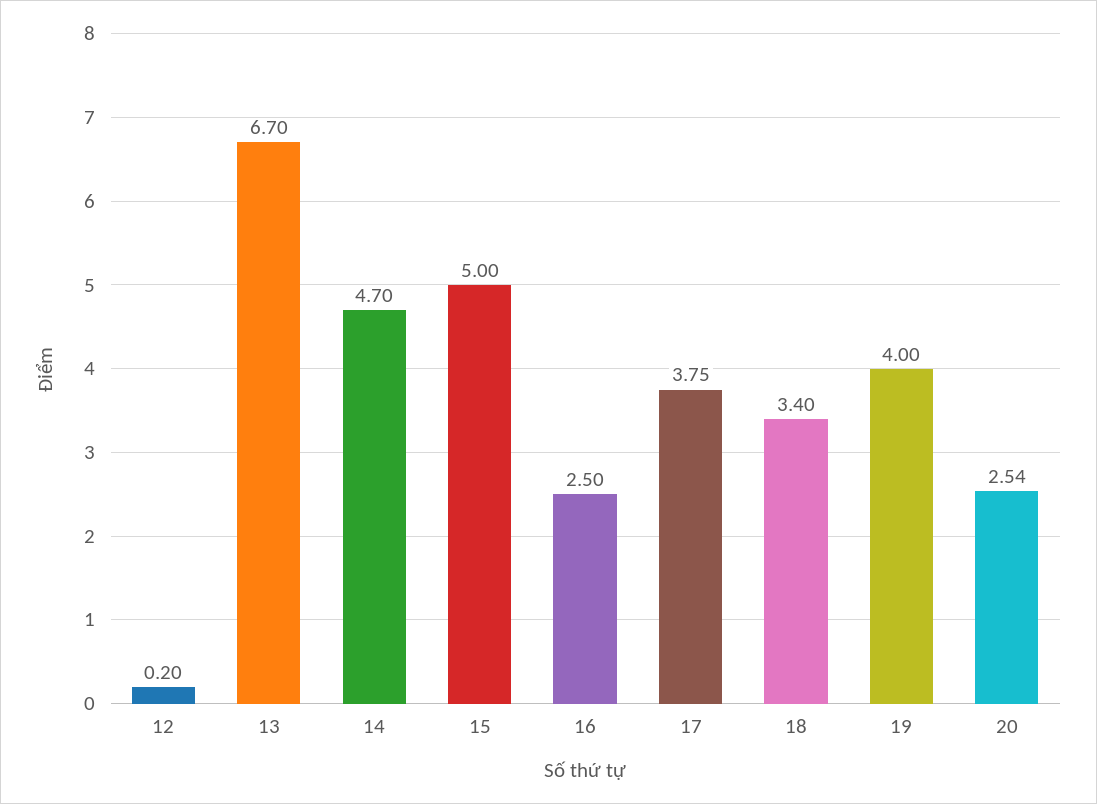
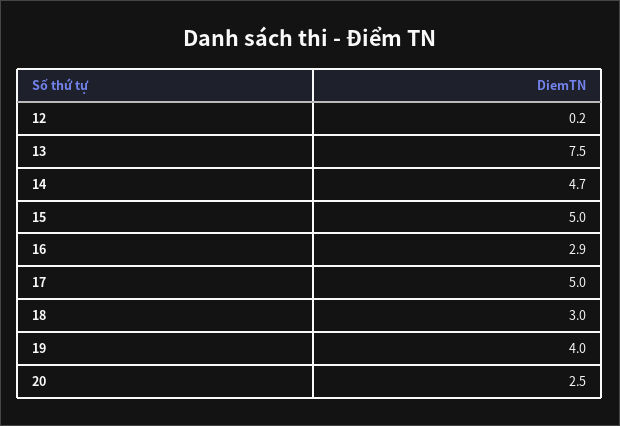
13: 6.7 -> 7.5
16: 2.5 -> 2.9
17: 3.75 -> 5
18: 3.4 -> 3
20: 2.54 -> 2.5

